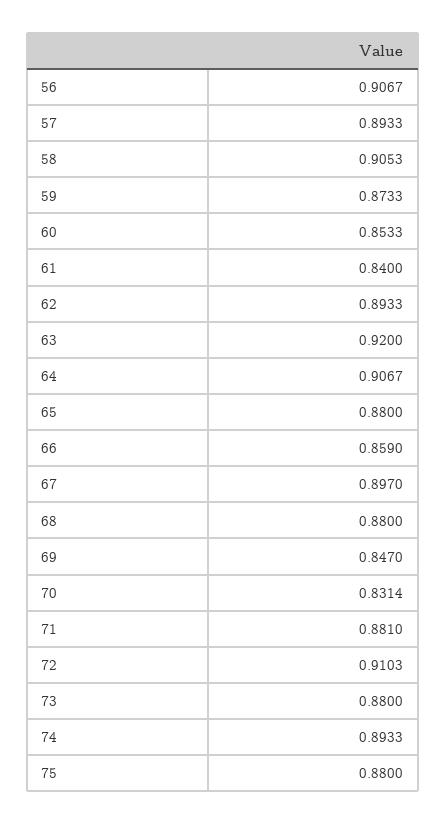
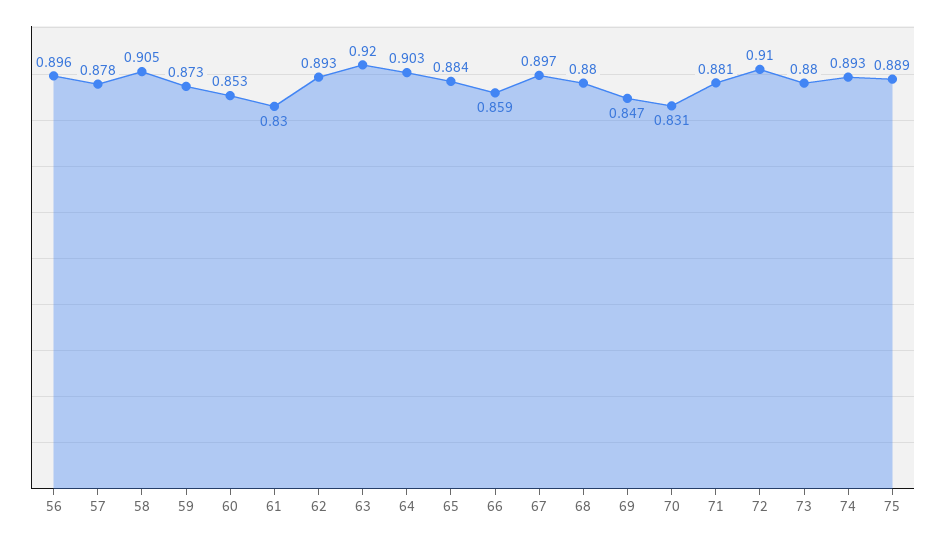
56: 0.9067 -> 0.896
57: 0.8933 -> 0.878
61: 0.84 -> 0.83
64: 0.9067 -> 0.903
65: 0.88 -> 0.884
75: 0.88 -> 0.889

